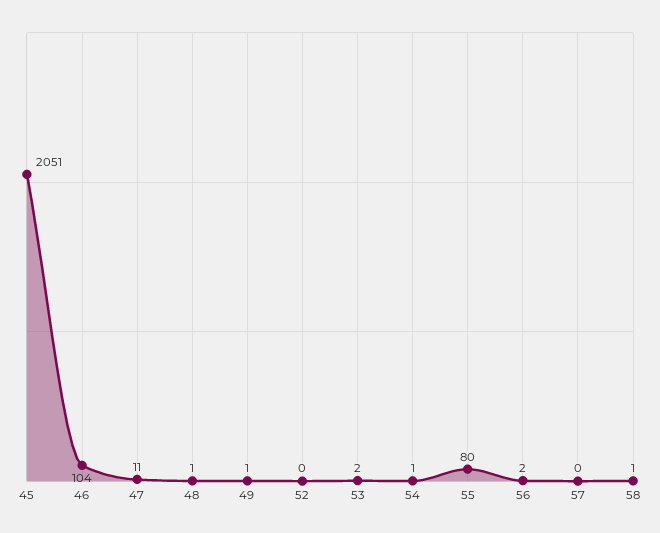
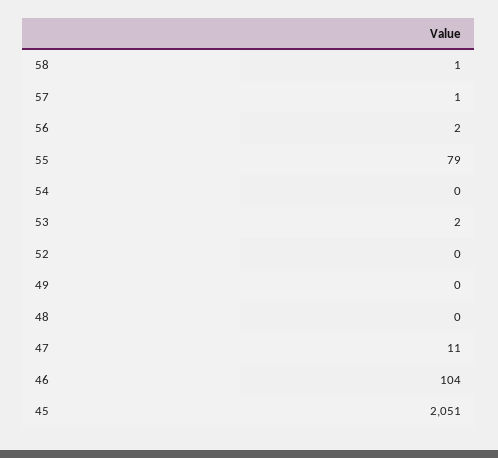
48: 1 -> 0
49: 1 -> 0
54: 1 -> 0
55: 80 -> 79
57: 0 -> 1

